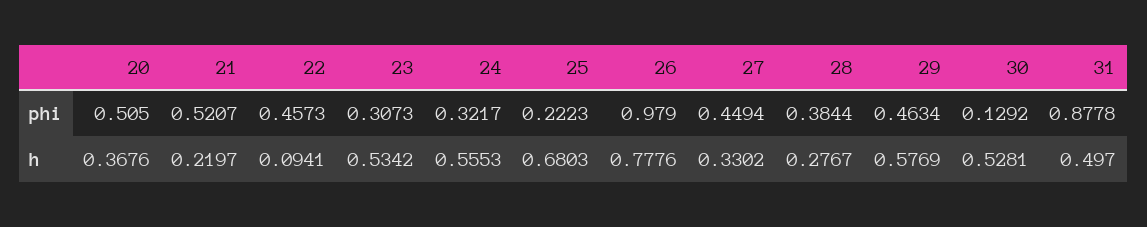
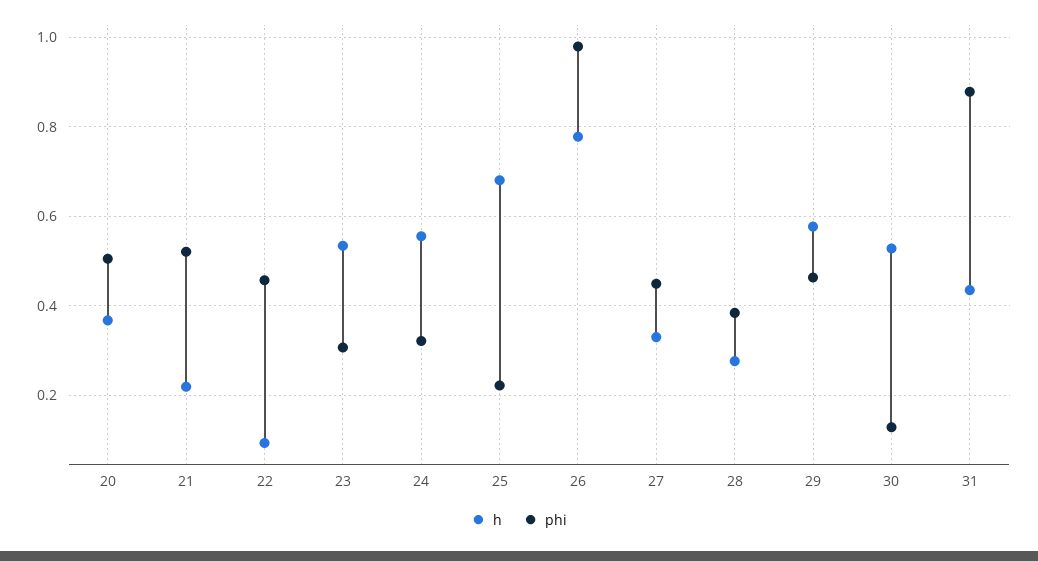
h, 31: 0.497 -> 0.44

